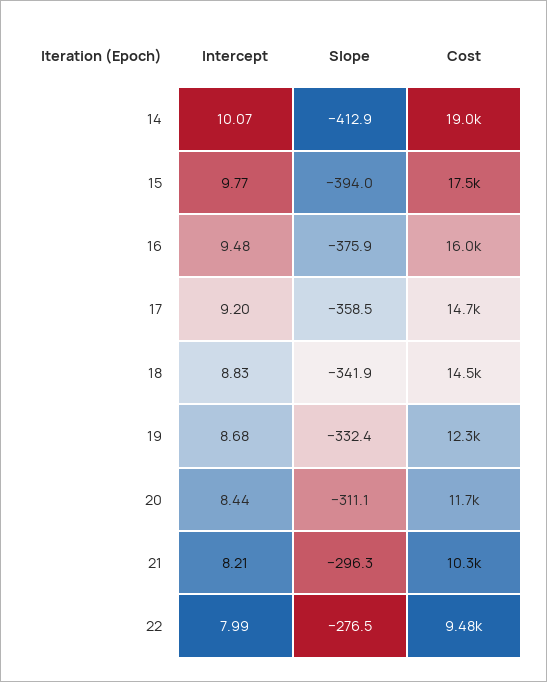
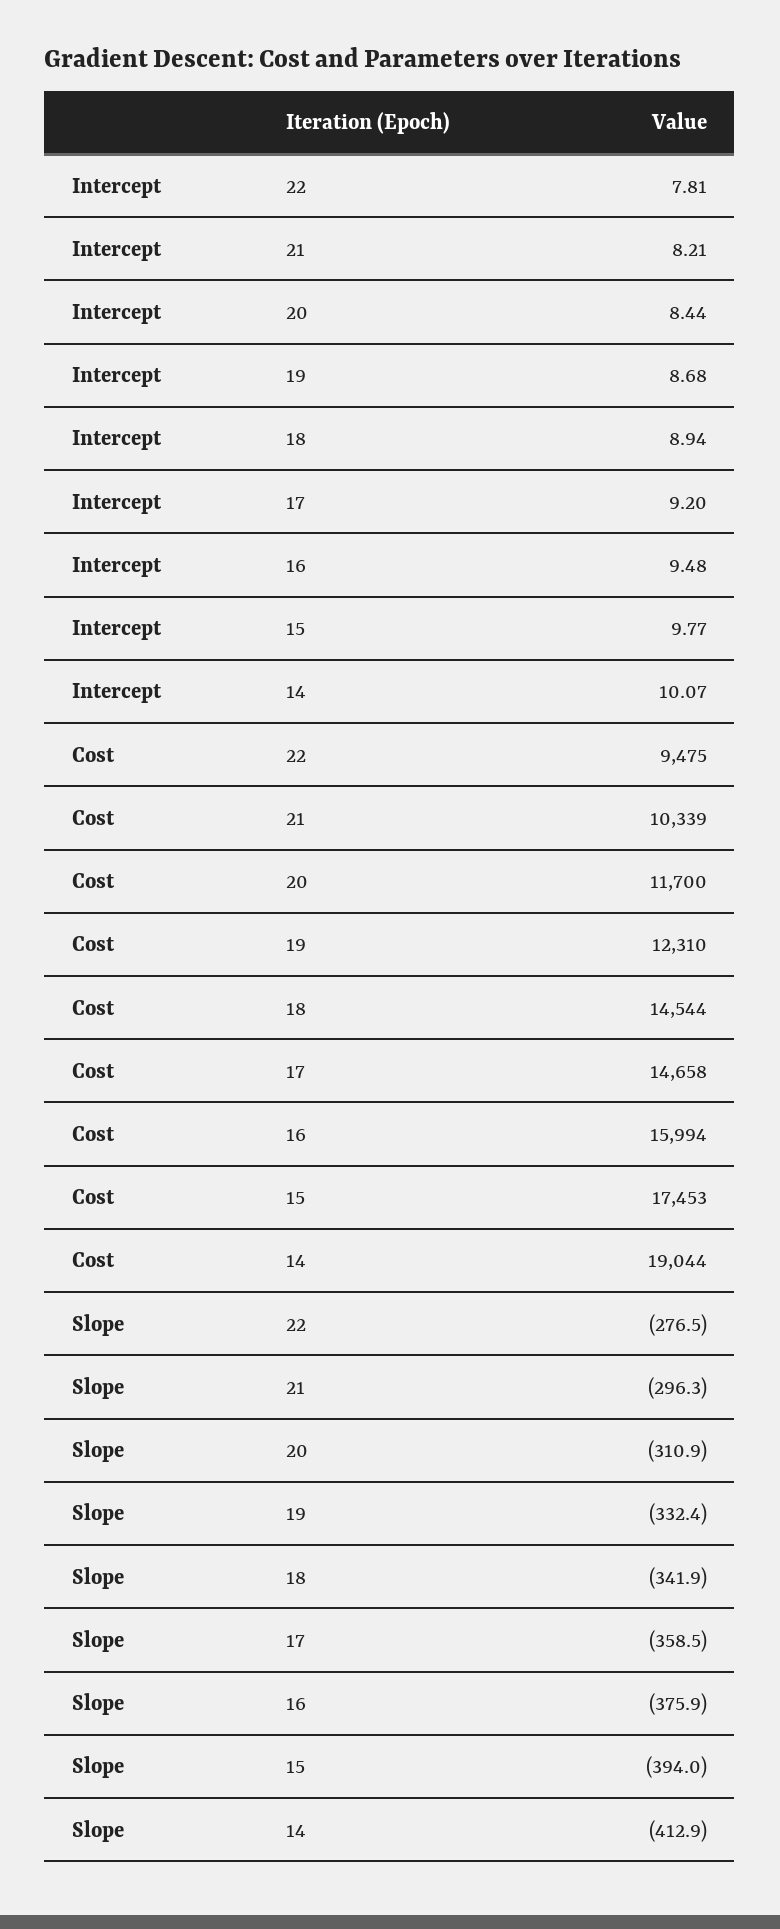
Intercept, 18: 8.83 -> 8.94
Slope, 20: -311.1 -> -310.9
Intercept, 22: 7.99 -> 7.81

